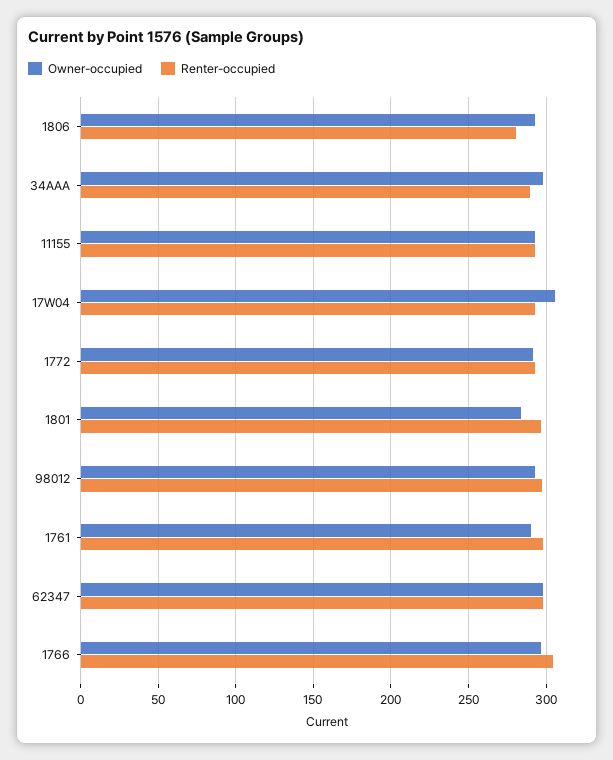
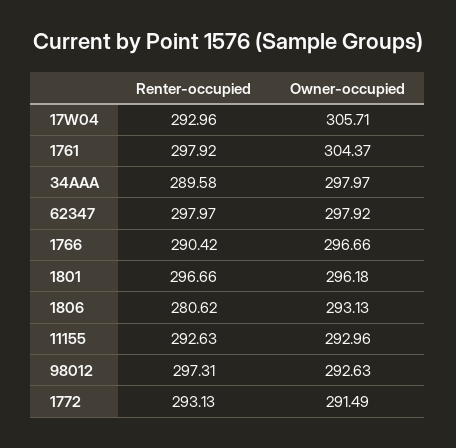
Owner-occupied, 1801: 285 -> 296.18
Owner-occupied, 1761: 290 -> 304.37
Renter-occupied, 1766: 305 -> 290.42

